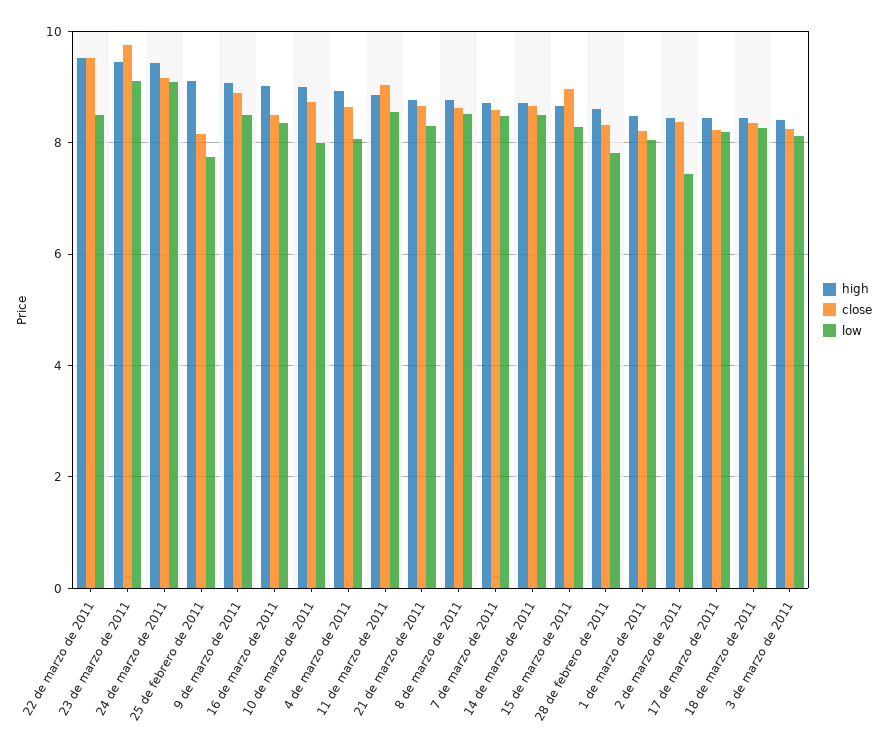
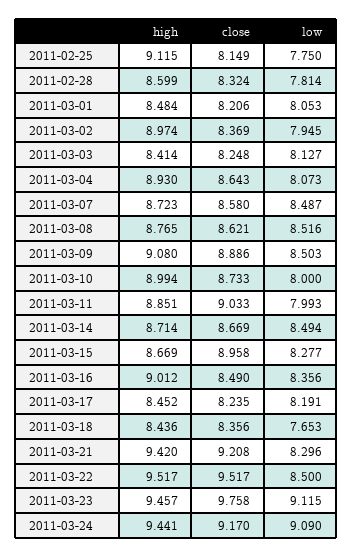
low, 11 de marzo de 2011: 8.6 -> 7.993
high, 21 de marzo de 2011: 8.8 -> 9.42
close, 21 de marzo de 2011: 8.6 -> 9.208
high, 2 de marzo de 2011: 8.4 -> 8.974
low, 2 de marzo de 2011: 7.4 -> 7.945
low, 18 de marzo de 2011: 8.2 -> 7.653

